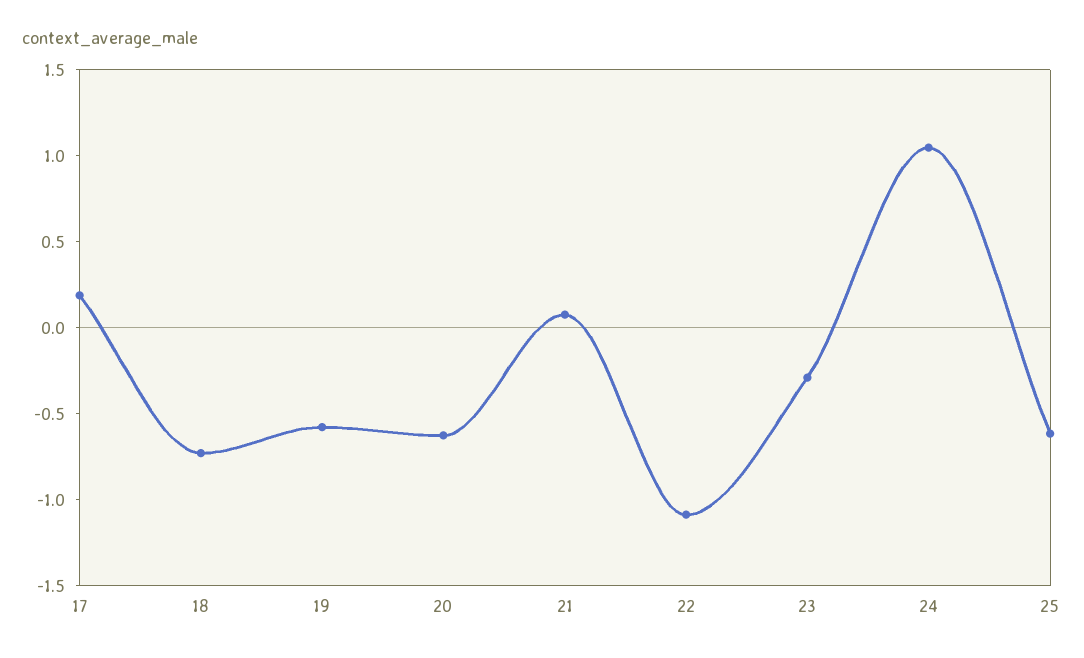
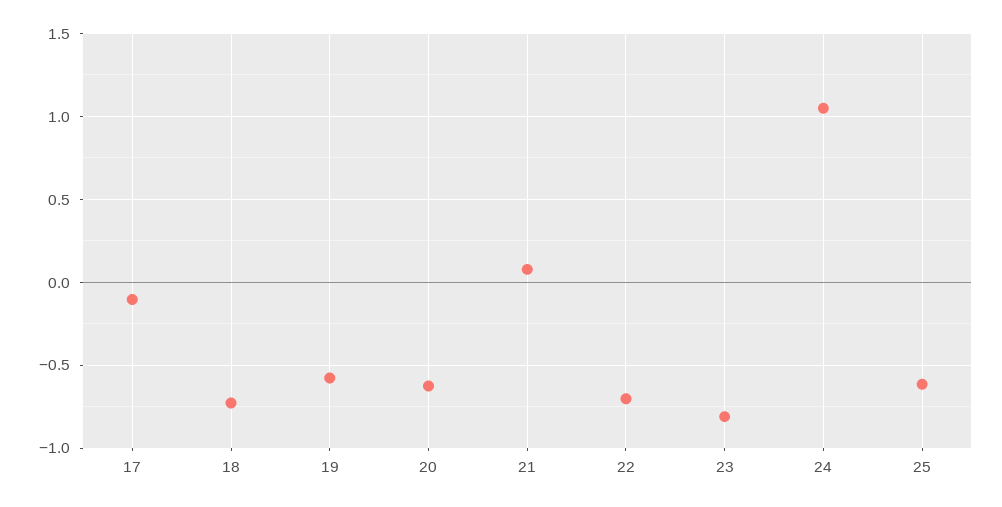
17: 0.2 -> -0.1
22: -1.1 -> -0.7
23: -0.3 -> -0.8

